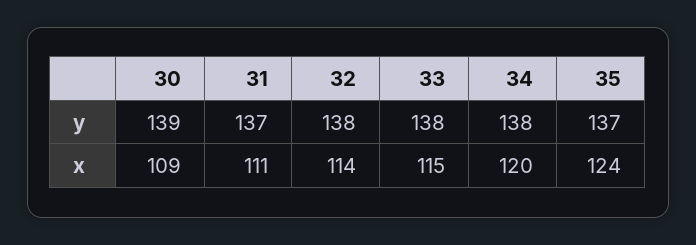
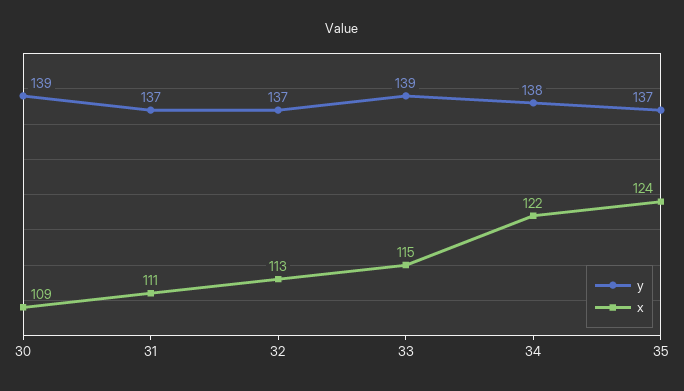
y, 32: 138 -> 137
y, 33: 138 -> 139
x, 32: 114 -> 113
x, 34: 120 -> 122

